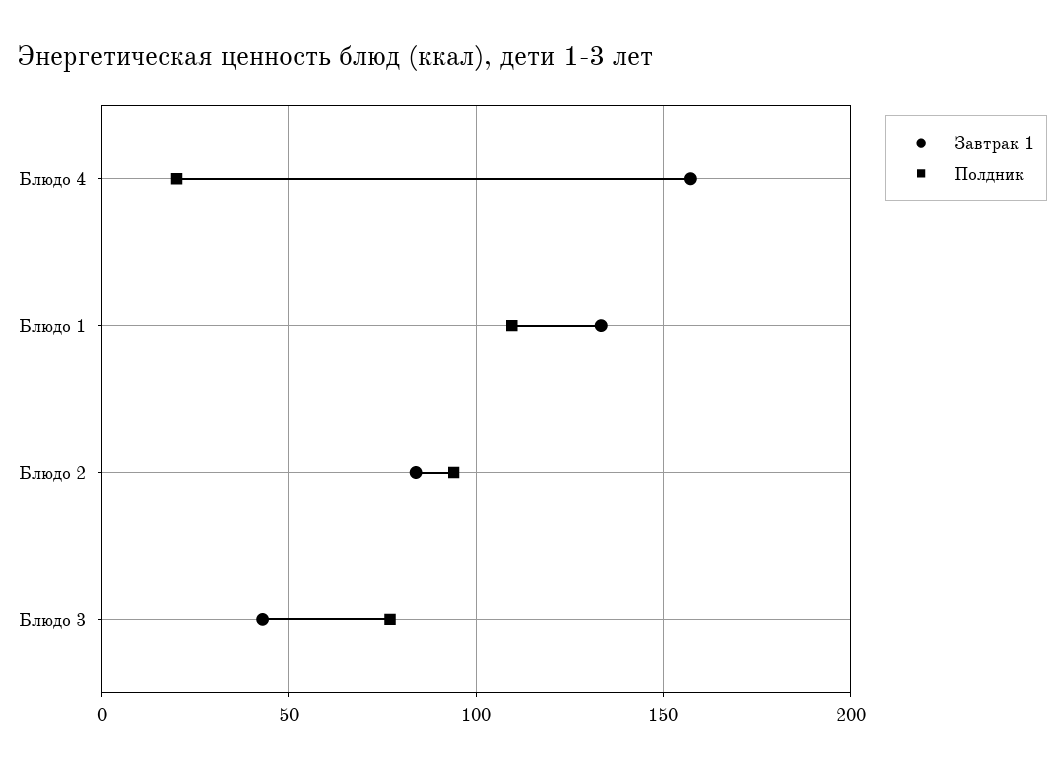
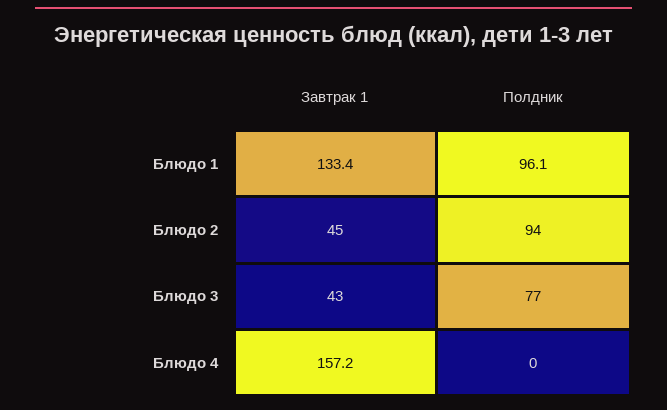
Полдник, Блюдо 4: 20 -> 0
Полдник, Блюдо 1: 110 -> 96.1
Завтрак 1, Блюдо 2: 85 -> 45

